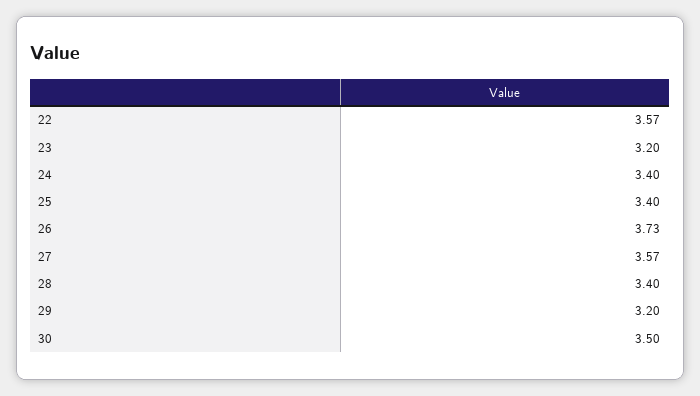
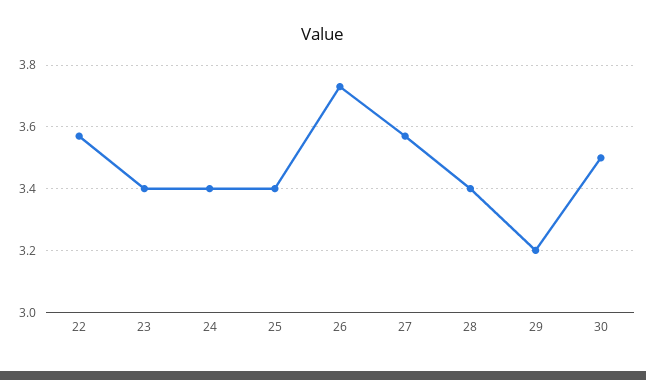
23: 3.2 -> 3.4

